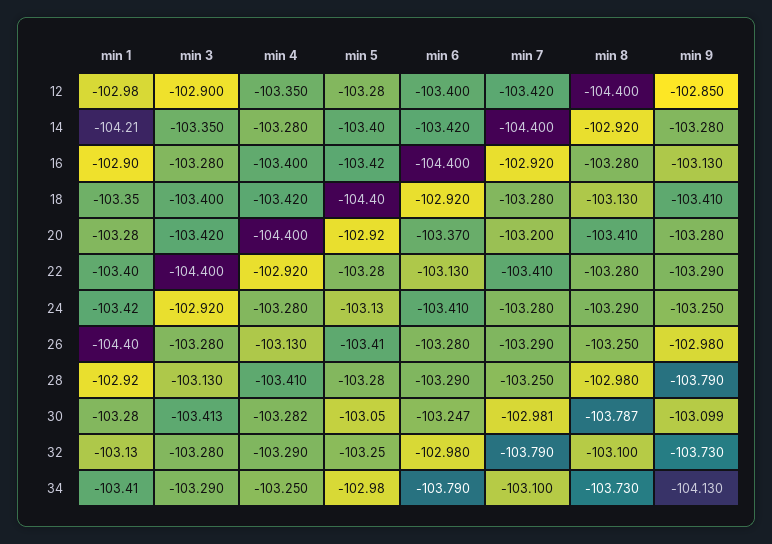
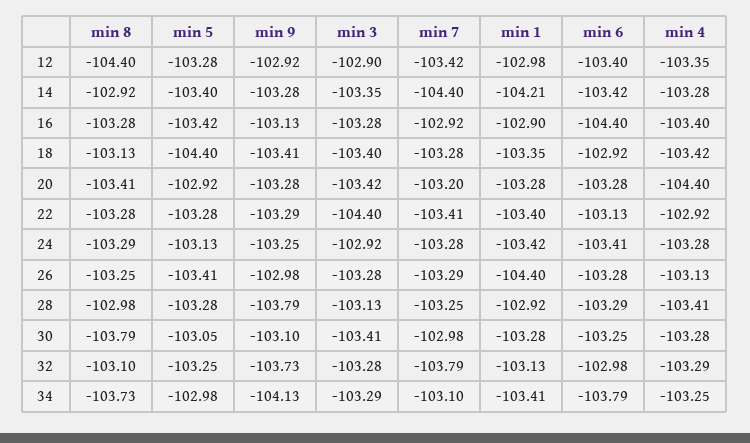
min 9, 12: -102.85 -> -102.92
min 6, 20: -103.37 -> -103.28

